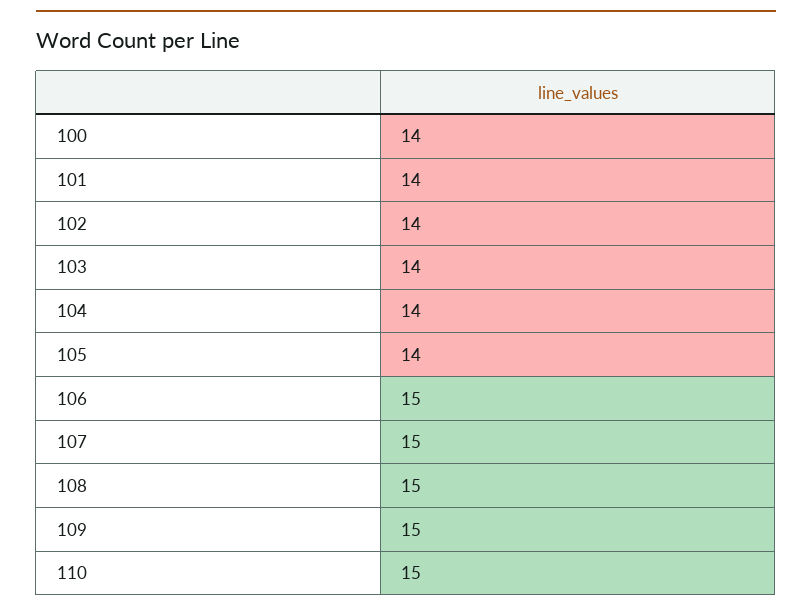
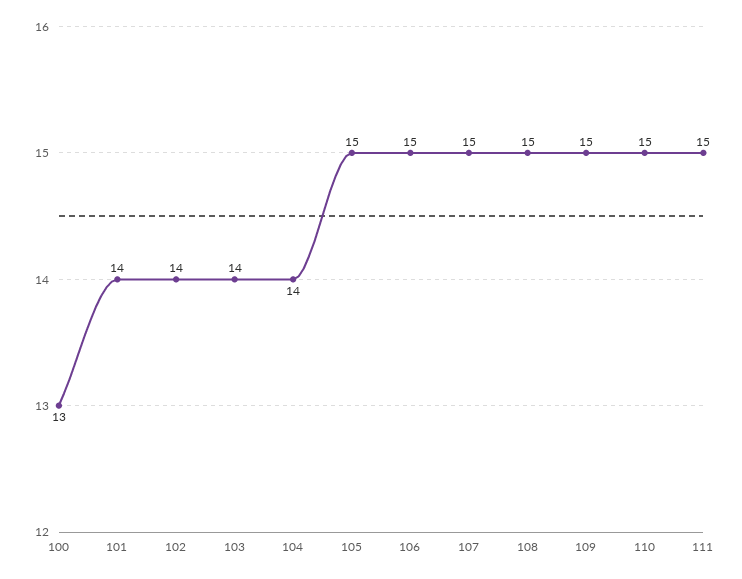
100: 14 -> 13
105: 14 -> 15
111: none -> 15

